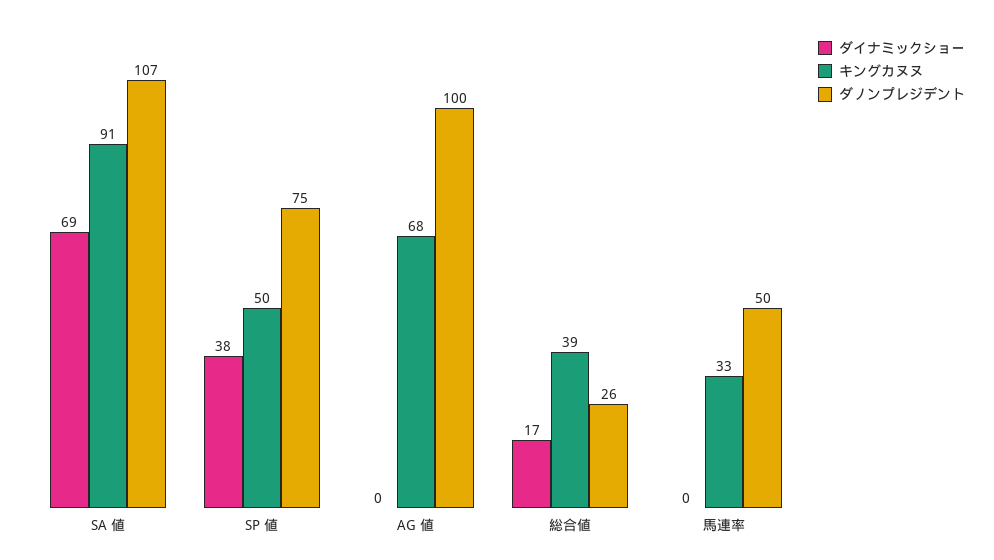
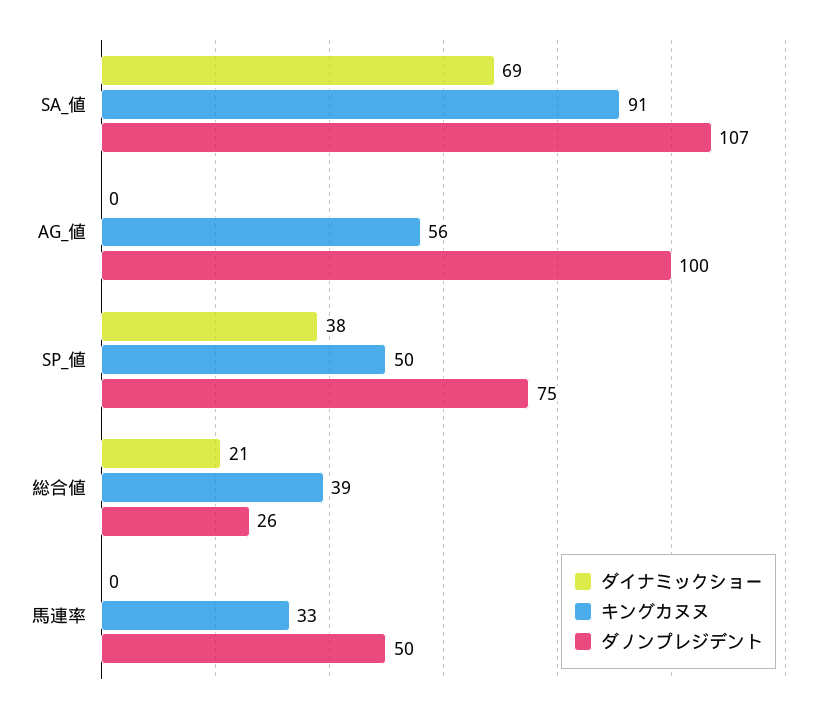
キングカヌヌ, AG 値: 68 -> 56
ダイナミックショー, 総合値: 17 -> 21

